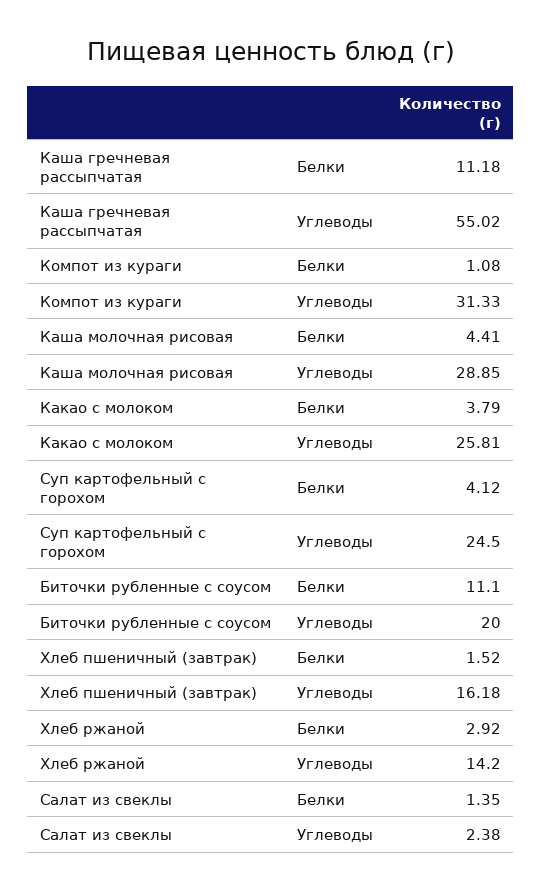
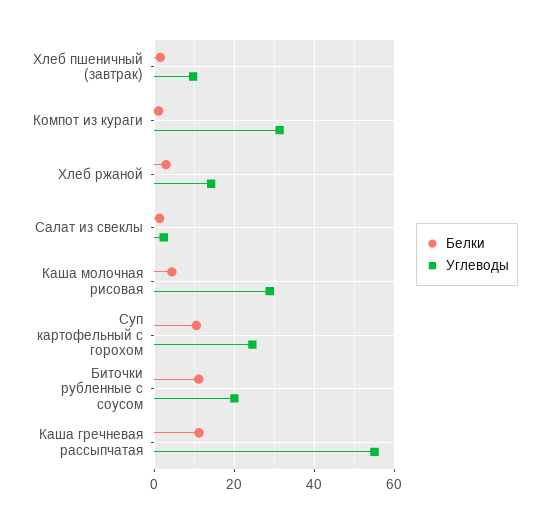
Белки, Какао с молоком: 3.79 -> none
Углеводы, Какао с молоком: 25.81 -> none
Белки, Суп картофельный с горохом: 4.12 -> 10
Углеводы, Хлеб пшеничный (завтрак): 16.18 -> 10

